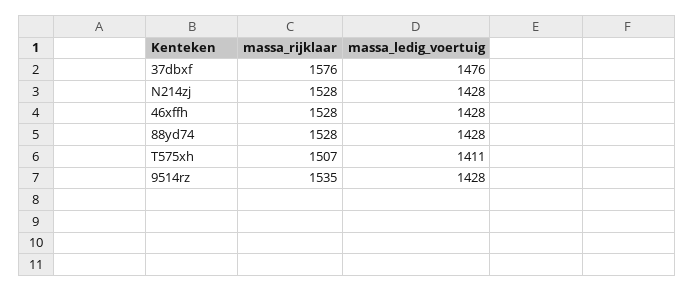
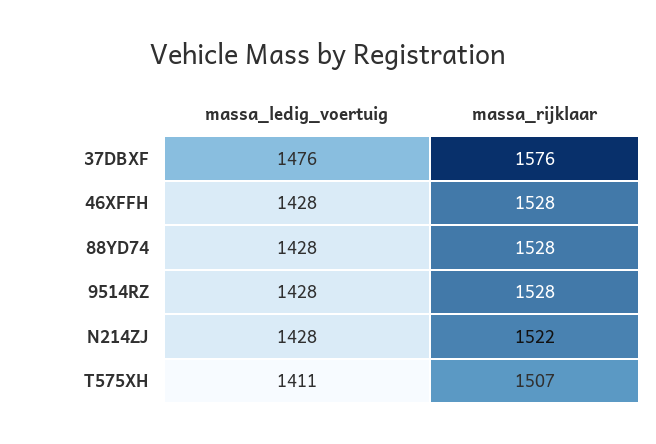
massa_rijklaar, N214zj: 1528 -> 1522
massa_rijklaar, 9514rz: 1535 -> 1528

